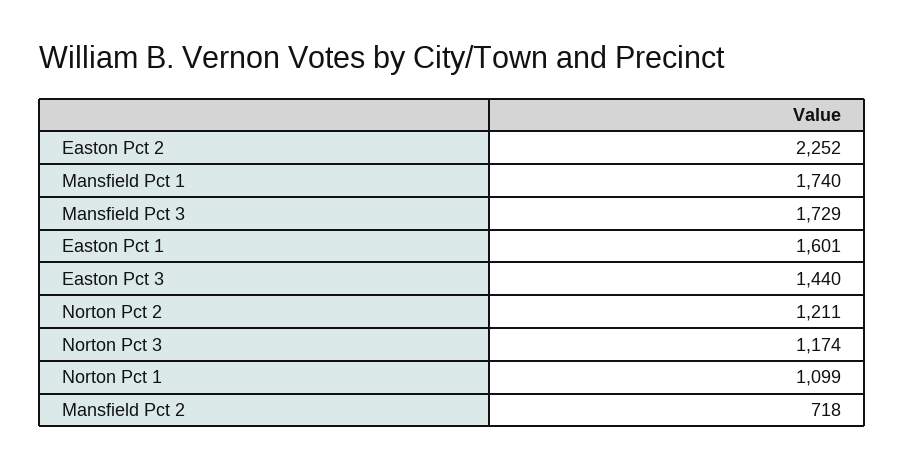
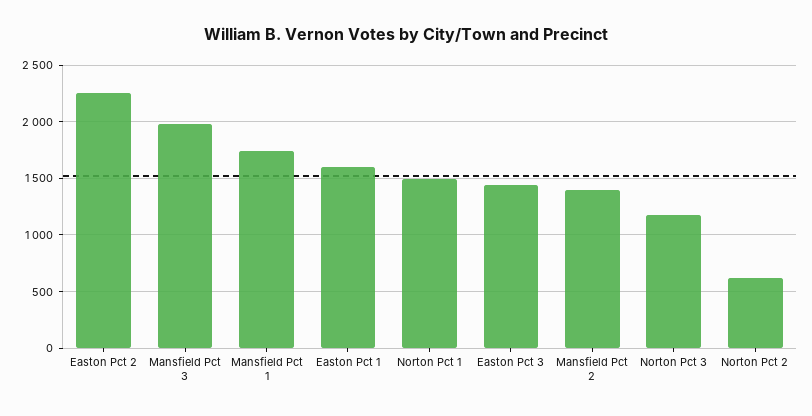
Mansfield Pct 3: 1729 -> 2000
Norton Pct 2: 1211 -> 600
Norton Pct 1: 1099 -> 1500
Mansfield Pct 2: 718 -> 1400

